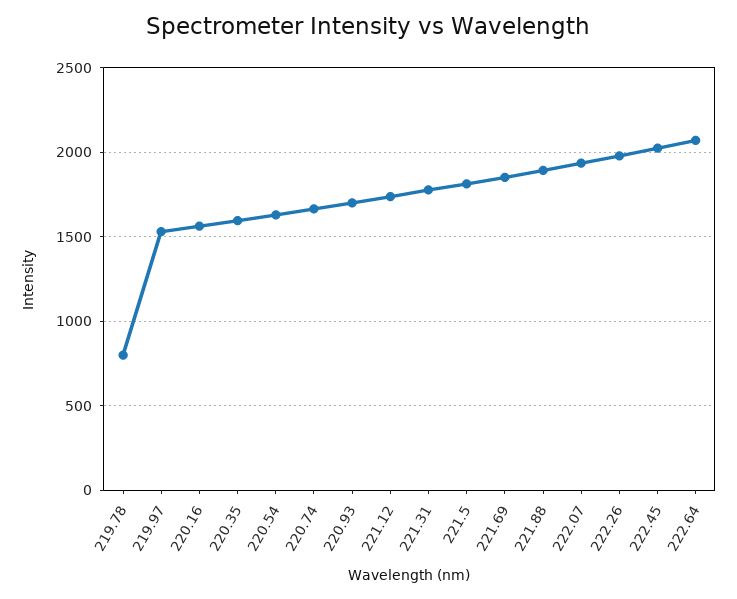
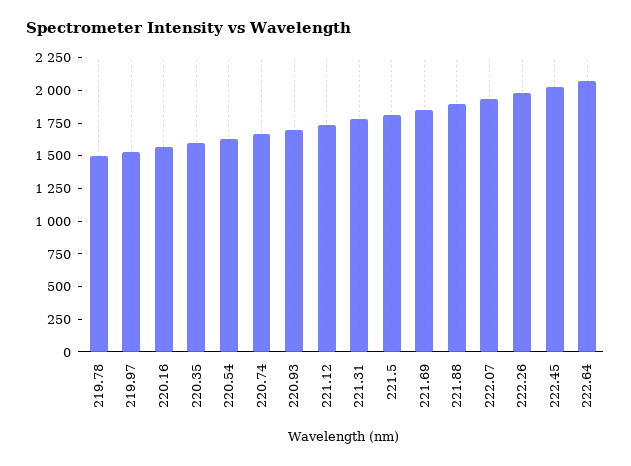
219.78: 800 -> 1500

